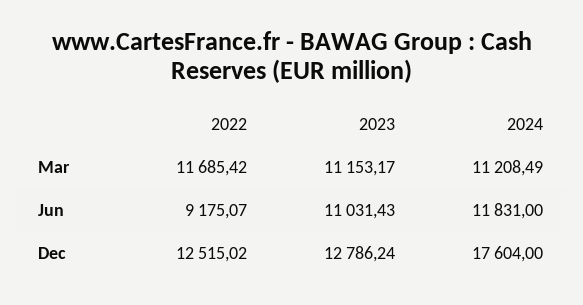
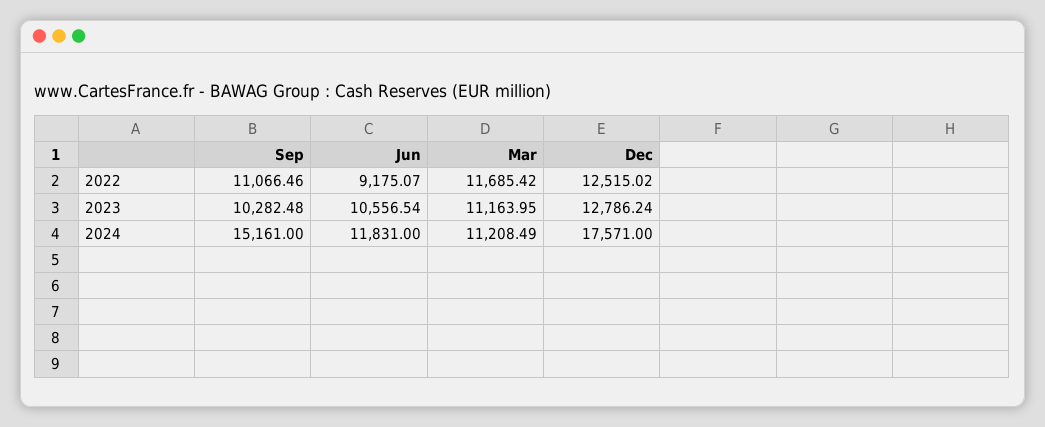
2023, Mar: 11153.17 -> 11163.95
2023, Jun: 11031.43 -> 10556.54
2024, Dec: 17604 -> 17571
2022, Sep: none -> 11066.46
2023, Sep: none -> 10282.48
2024, Sep: none -> 15161

